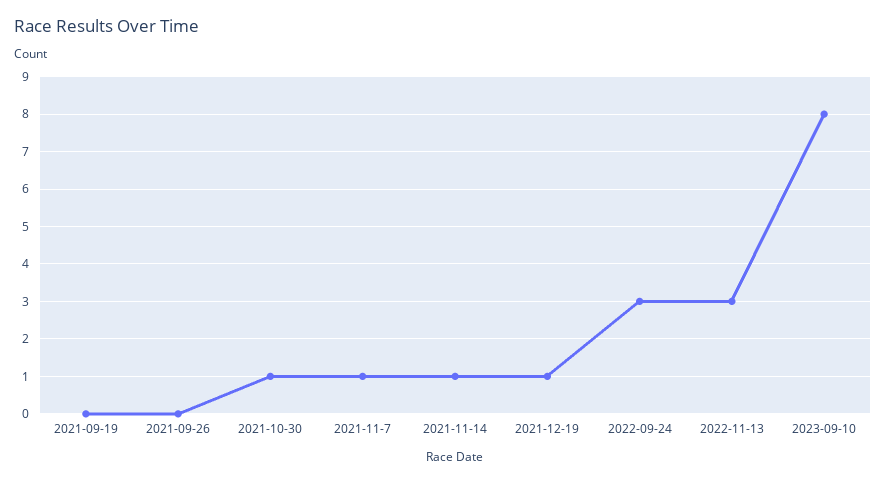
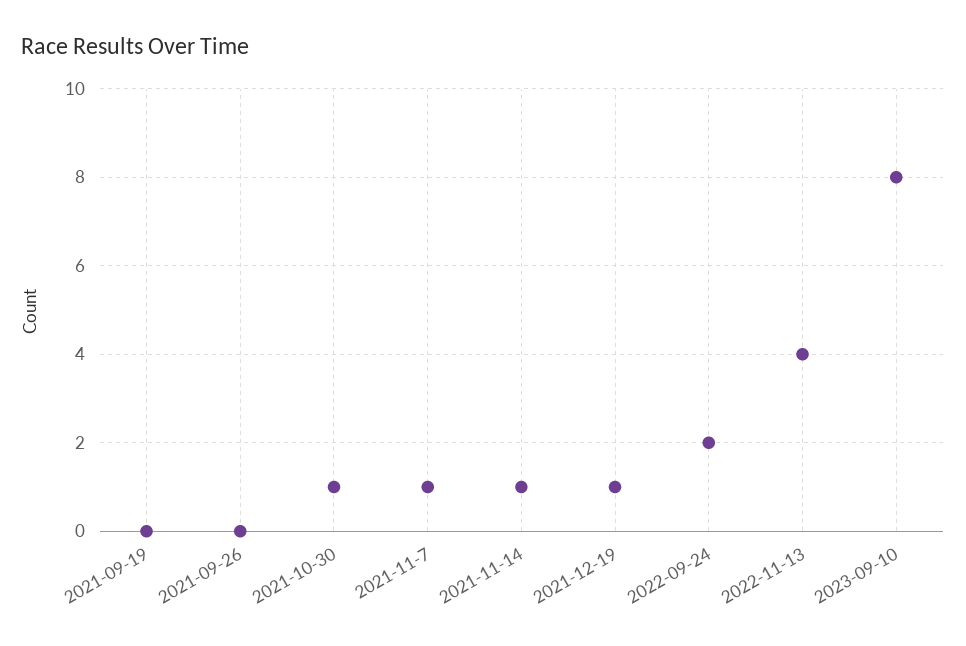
2022-09-24: 3 -> 2
2022-11-13: 3 -> 4

